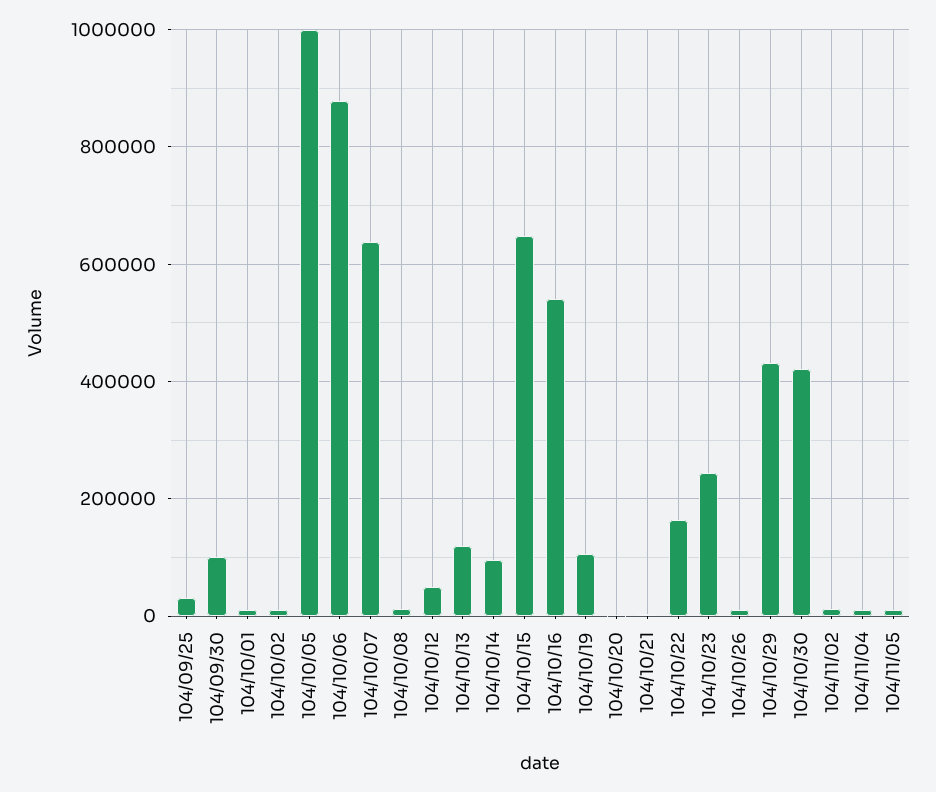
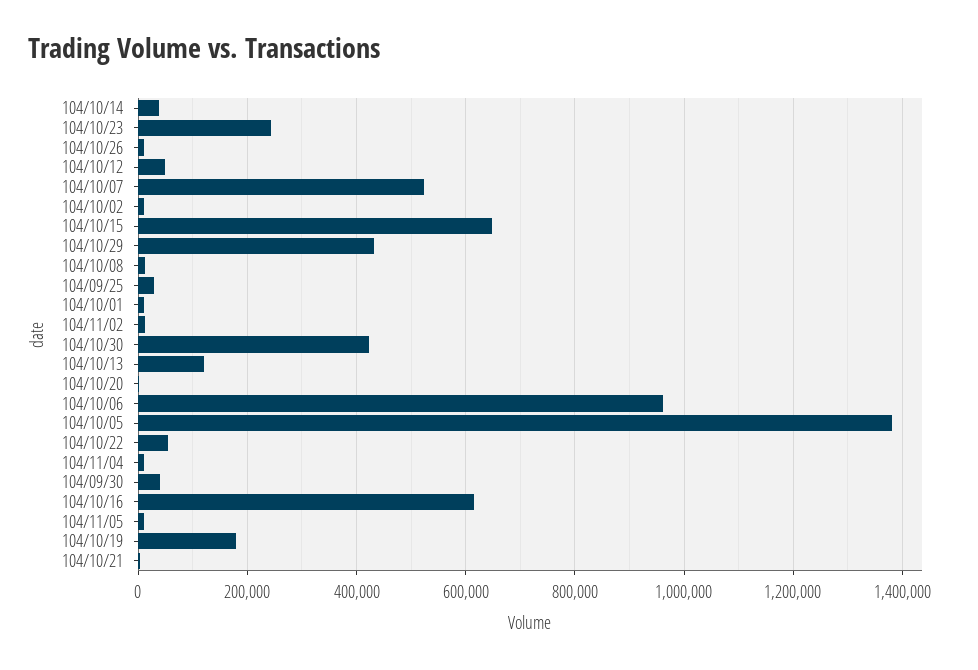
104/09/30: 100000 -> 40000
104/10/05: 1000000 -> 1380000
104/10/06: 880000 -> 960000
104/10/07: 640000 -> 520000
104/10/14: 100000 -> 40000
104/10/16: 540000 -> 620000
104/10/19: 100000 -> 180000
104/10/22: 160000 -> 60000

